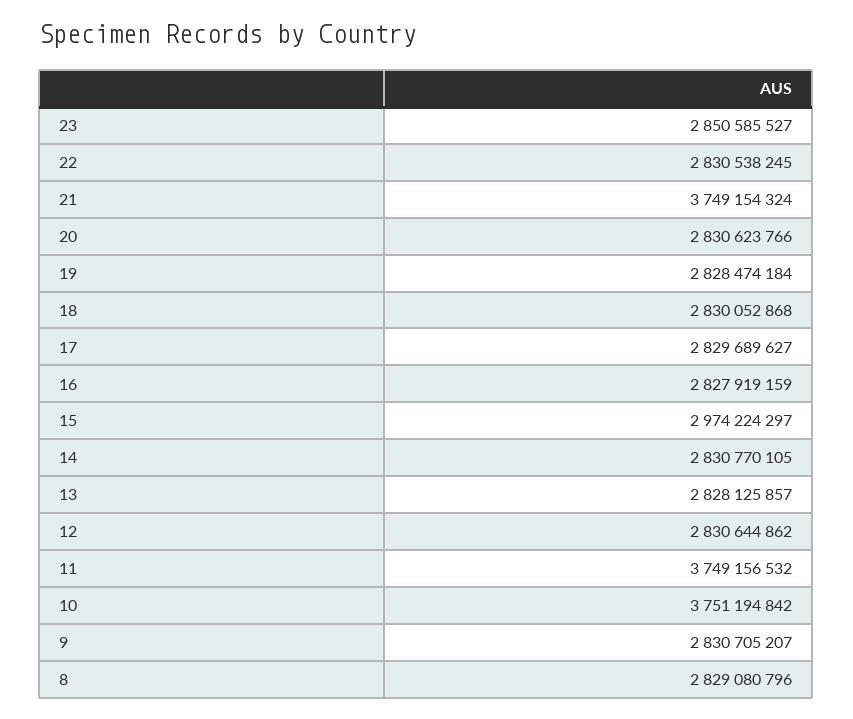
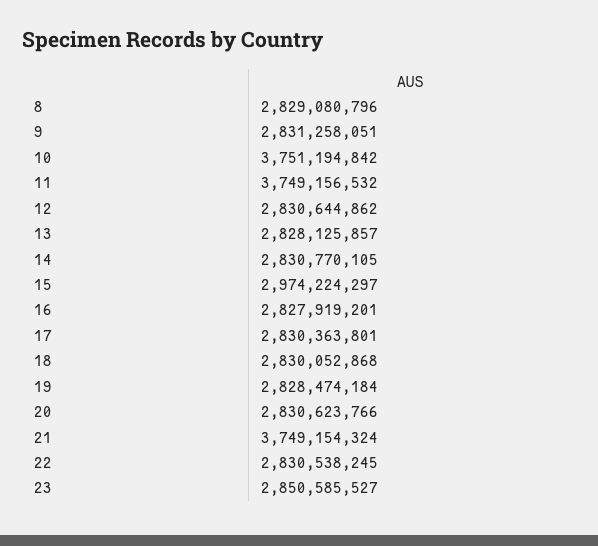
17: 2829689627 -> 2830363801
16: 2827919159 -> 2827919201
9: 2830705207 -> 2831258051

